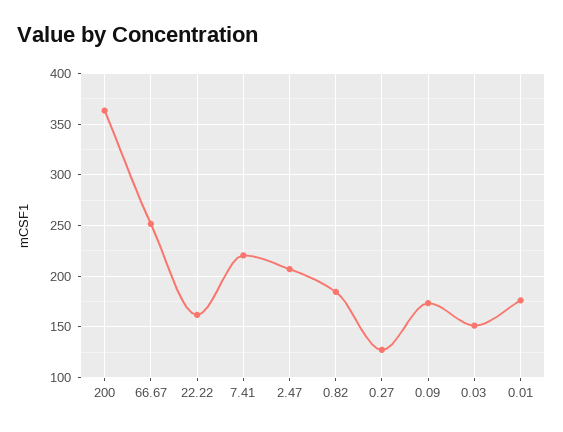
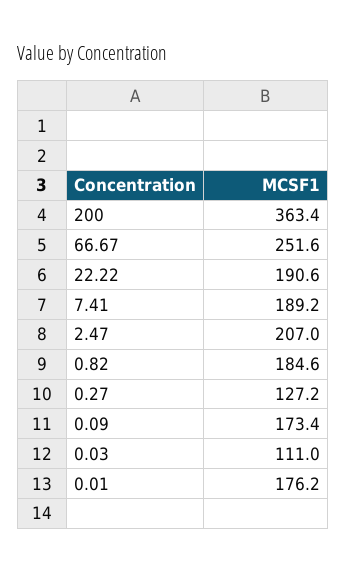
22.22: 160 -> 190.6
7.41: 220 -> 189.2
0.03: 150 -> 111

